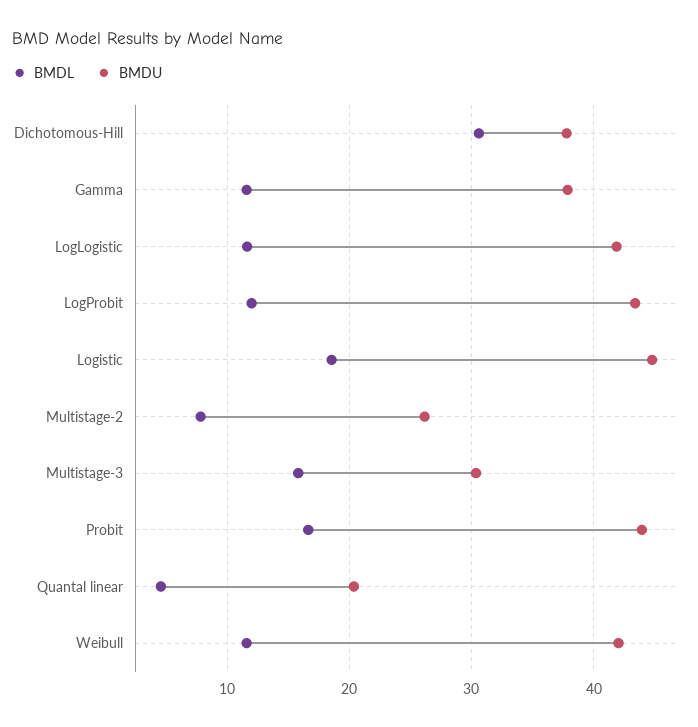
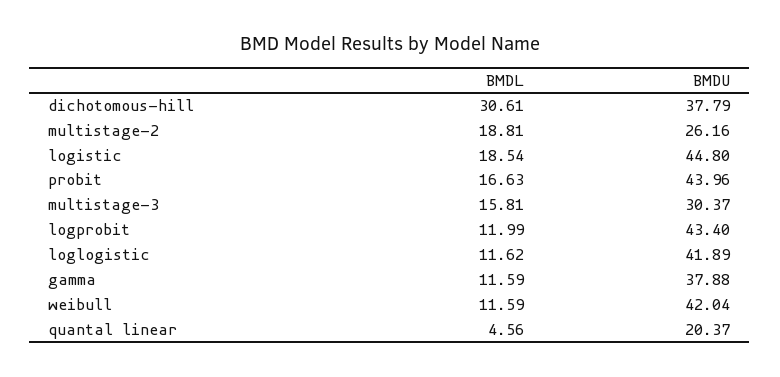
BMDL, Multistage-2: 8 -> 18.81

